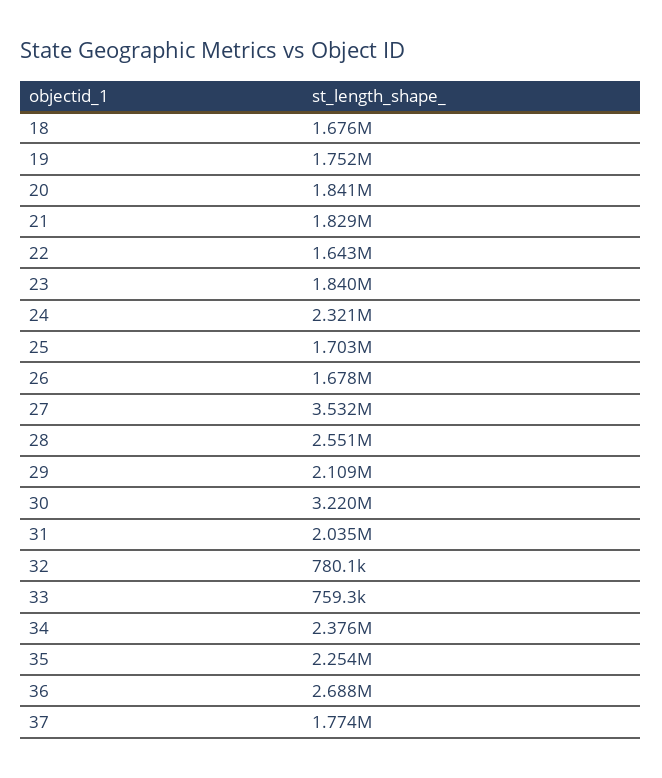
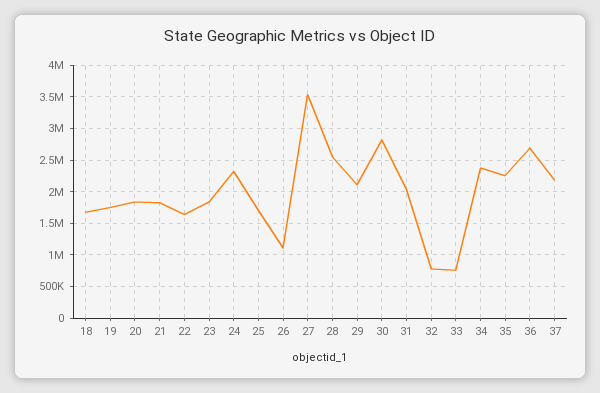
26: 1678000 -> 1100000
30: 3220000 -> 2800000
37: 1774000 -> 2200000

